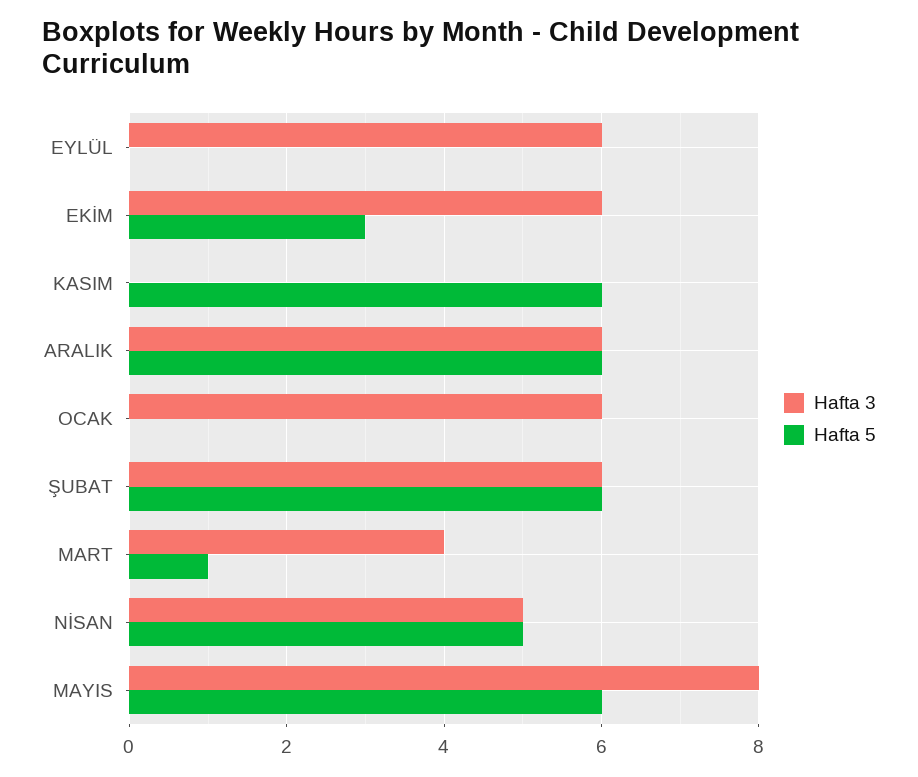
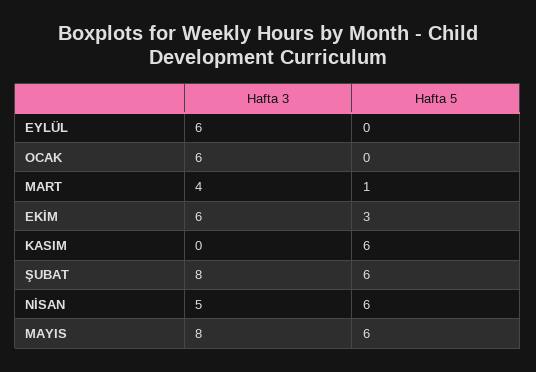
Hafta 3, ARALIK: 6 -> none
Hafta 5, ARALIK: 6 -> none
Hafta 3, ŞUBAT: 6 -> 8
Hafta 5, NİSAN: 5 -> 6

